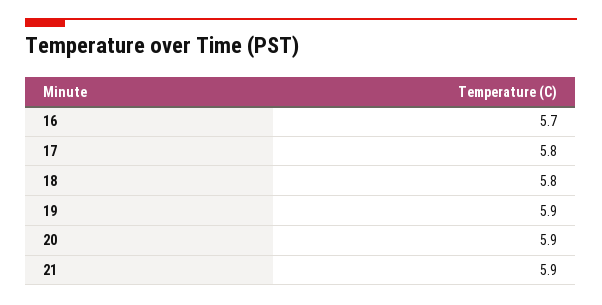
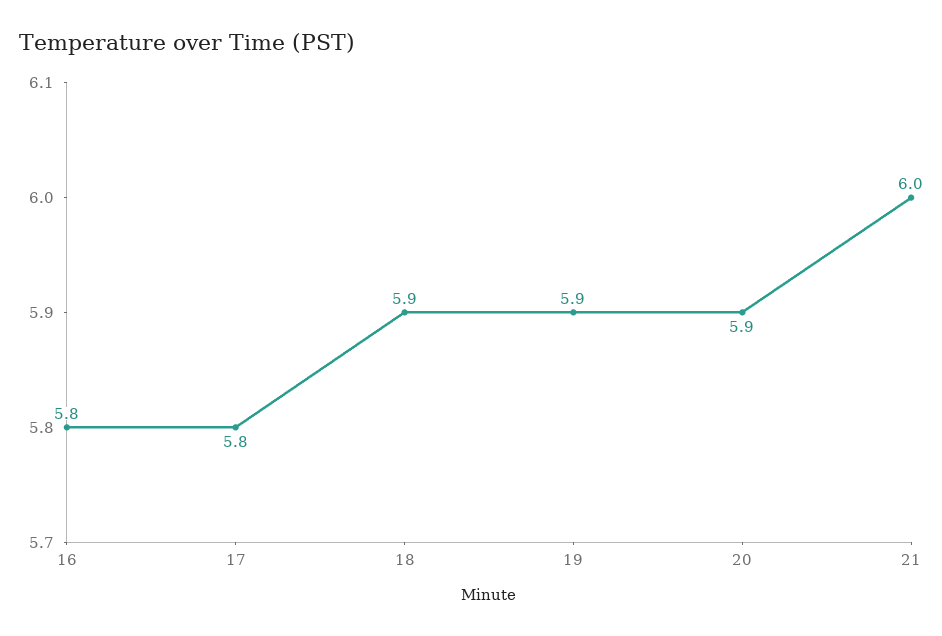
16: 5.7 -> 5.8
18: 5.8 -> 5.9
21: 5.9 -> 6

